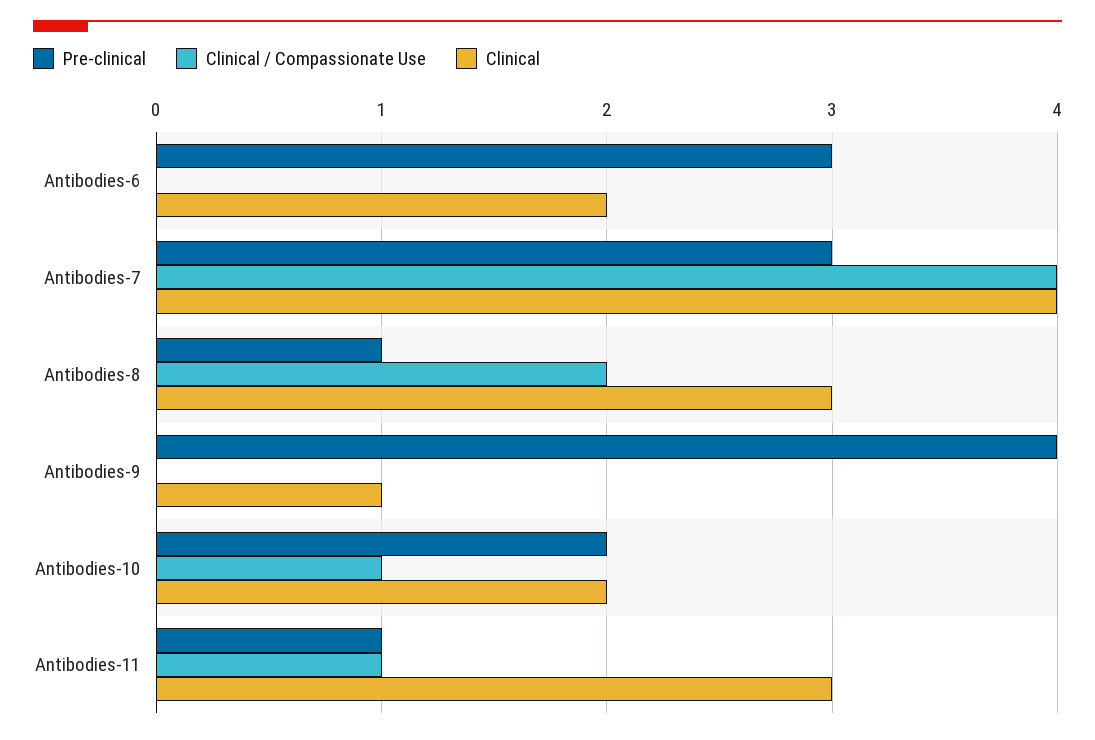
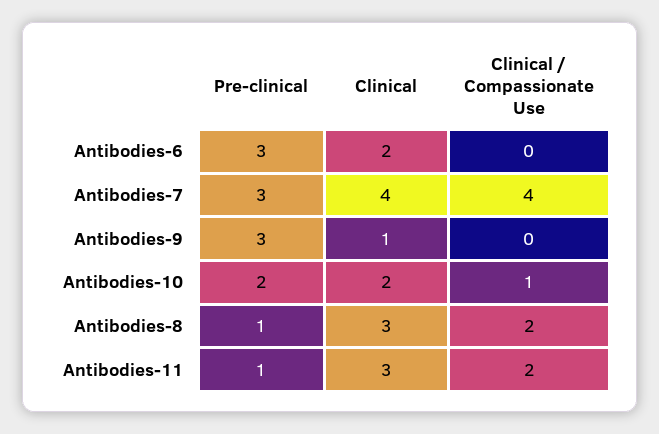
Pre-clinical, Antibodies-9: 4 -> 3
Clinical / Compassionate Use, Antibodies-11: 1 -> 2

